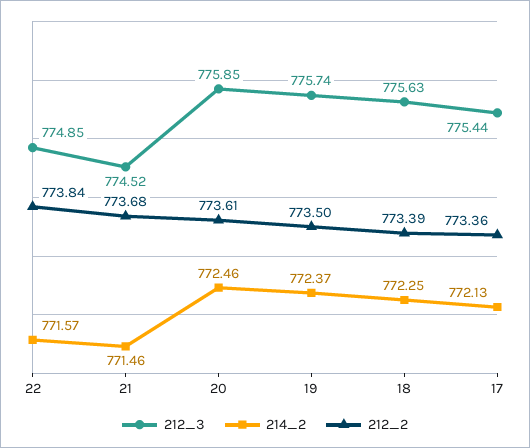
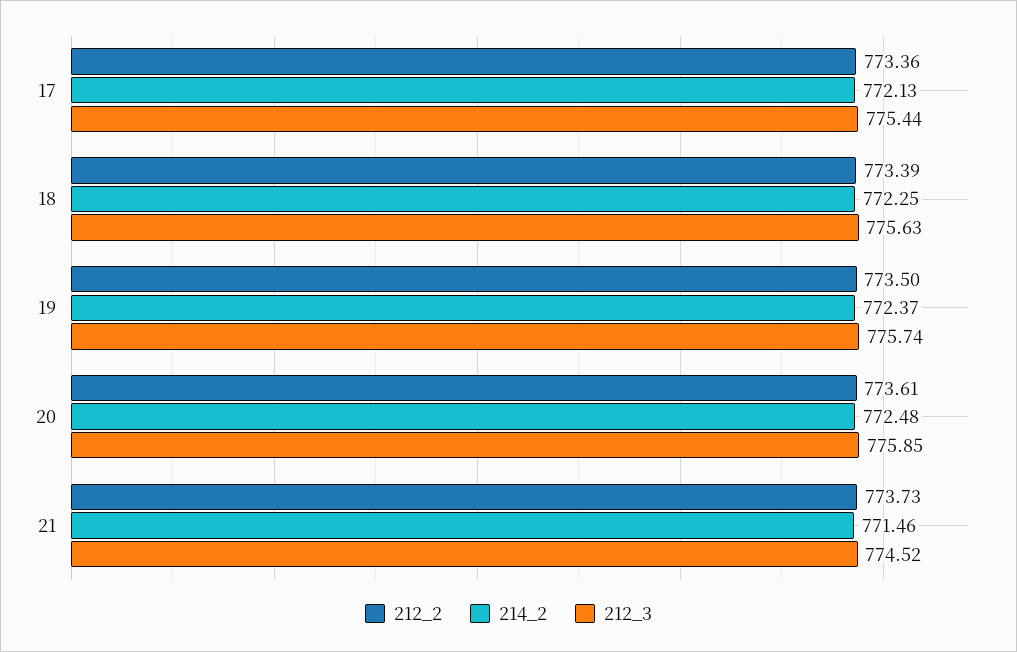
212_3, 22: 774.85 -> none
214_2, 22: 771.57 -> none
212_2, 22: 773.84 -> none
212_2, 21: 773.68 -> 773.73
214_2, 20: 772.46 -> 772.48

